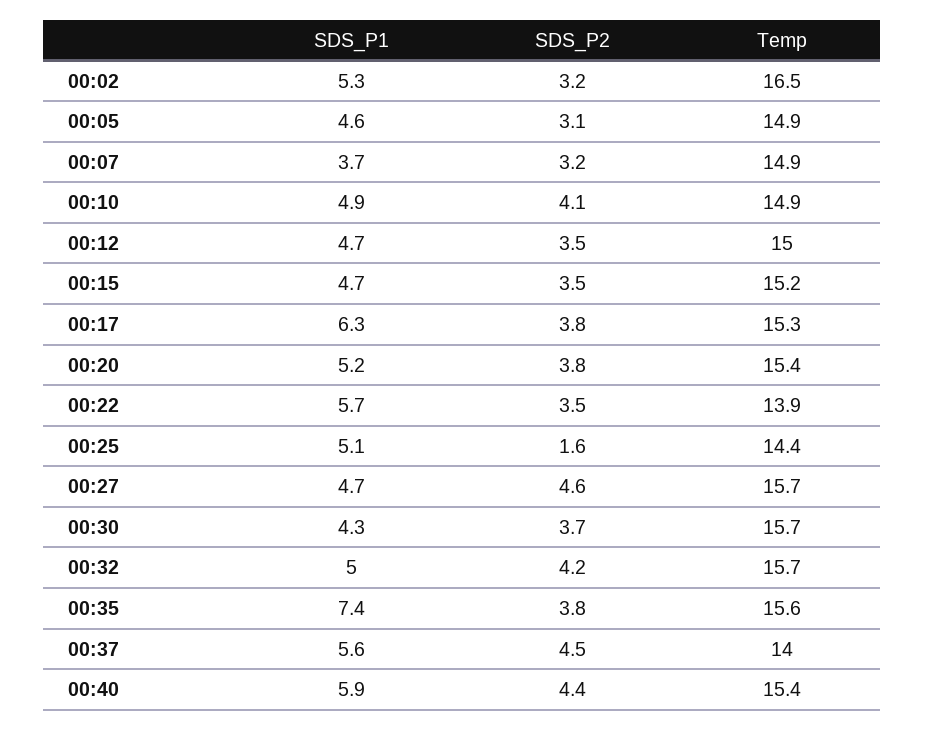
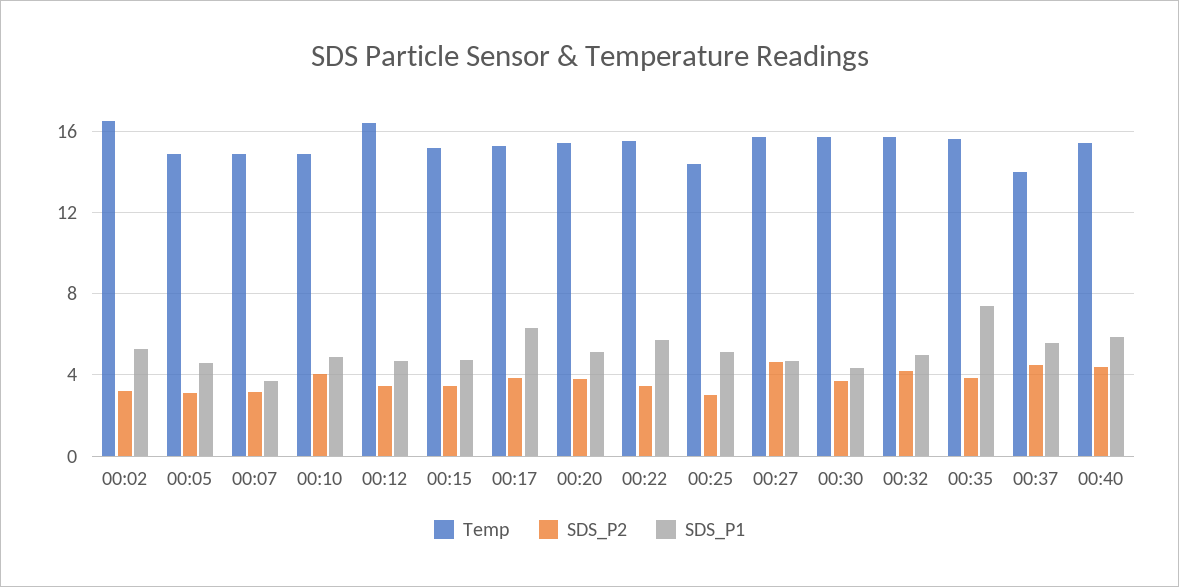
Temp, 00:12: 15 -> 16.5
Temp, 00:22: 13.9 -> 15.5
SDS_P2, 00:25: 1.6 -> 3

